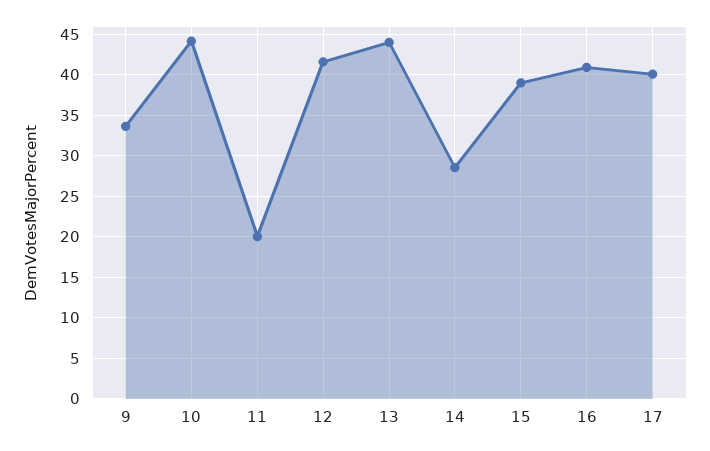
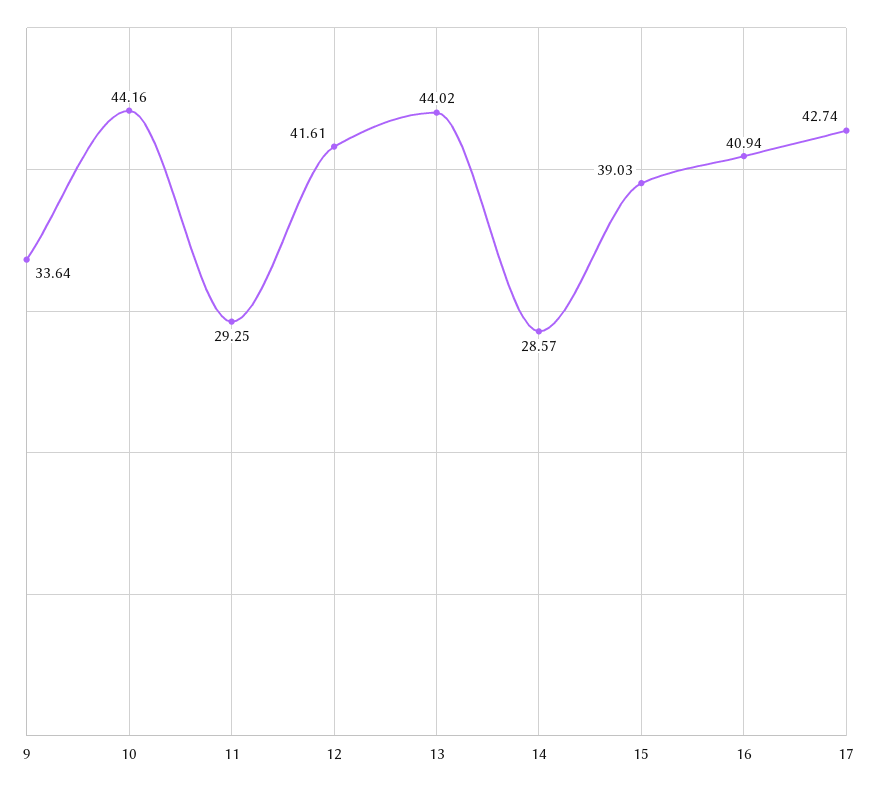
11: 20 -> 29.25
17: 40 -> 42.74

